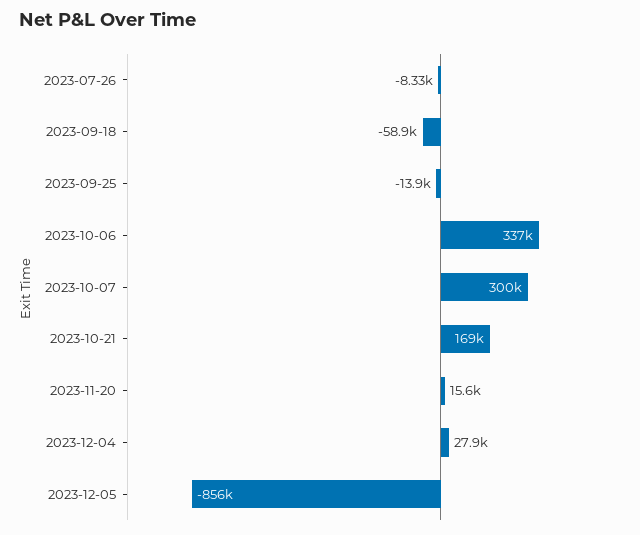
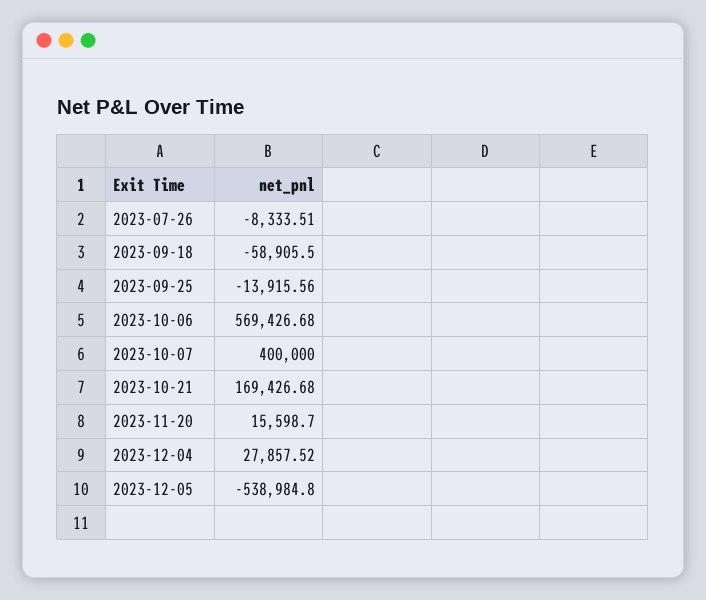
2023-10-06: 337000 -> 569426.68
2023-10-07: 300000 -> 400000
2023-12-05: -856000 -> -538984.8

